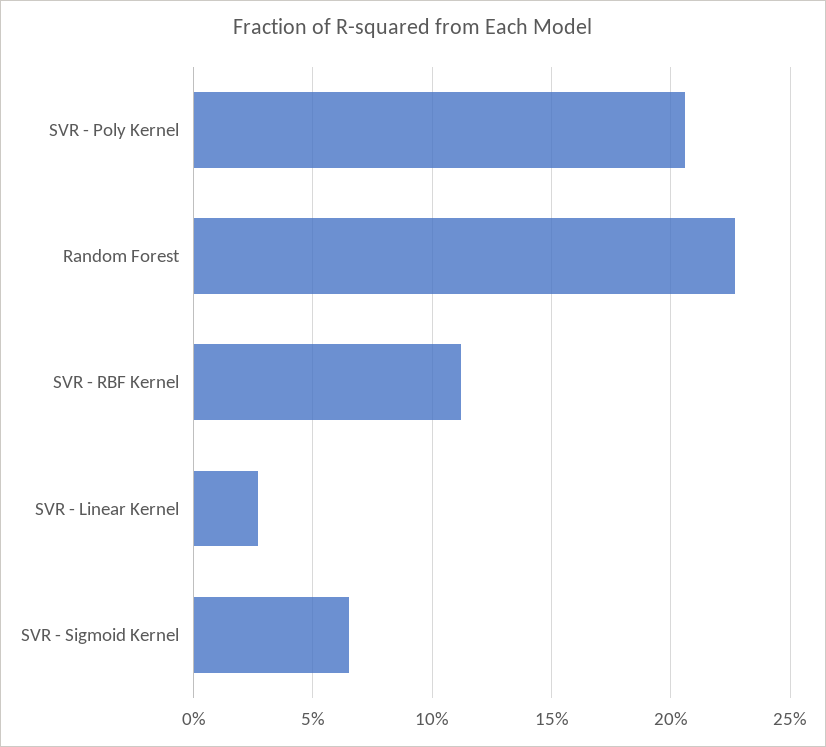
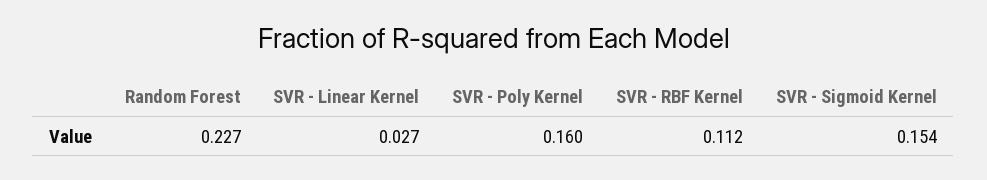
SVR - Poly Kernel: 0.205 -> 0.16
SVR - Sigmoid Kernel: 0.065 -> 0.154

